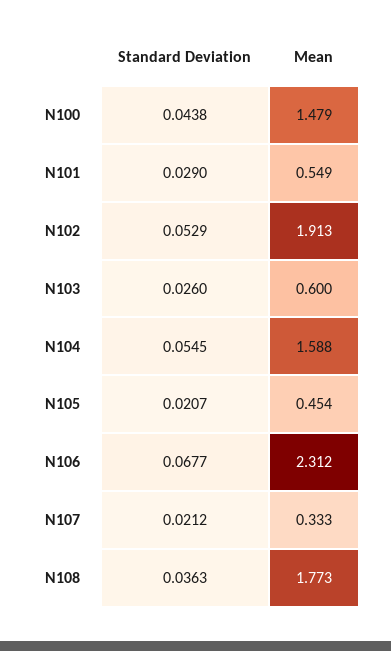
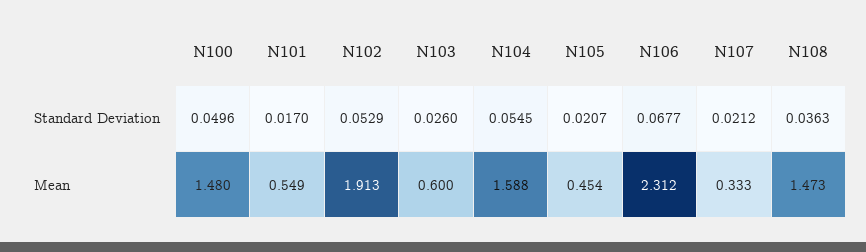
Standard Deviation, N100: 0.0438 -> 0.0496
Mean, N100: 1.479 -> 1.48
Standard Deviation, N101: 0.029 -> 0.017
Mean, N108: 1.773 -> 1.473

